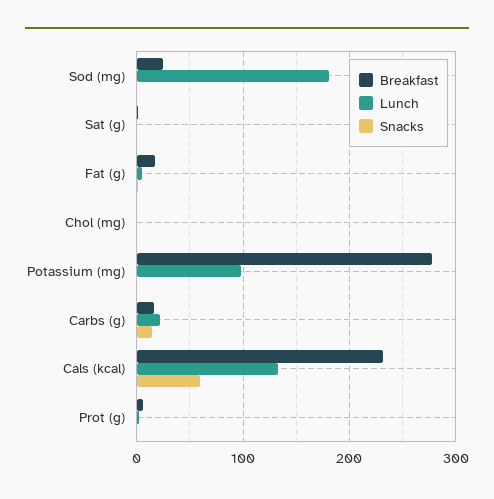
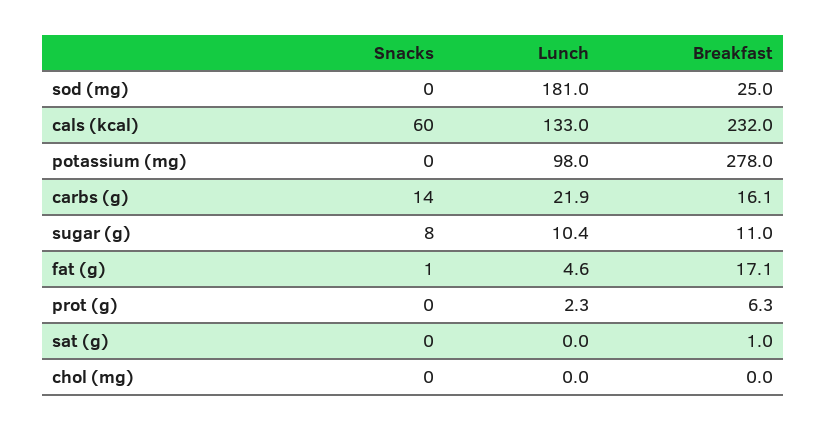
Snacks, sugar (g): none -> 8
Lunch, sugar (g): none -> 10.4
Breakfast, sugar (g): none -> 11

